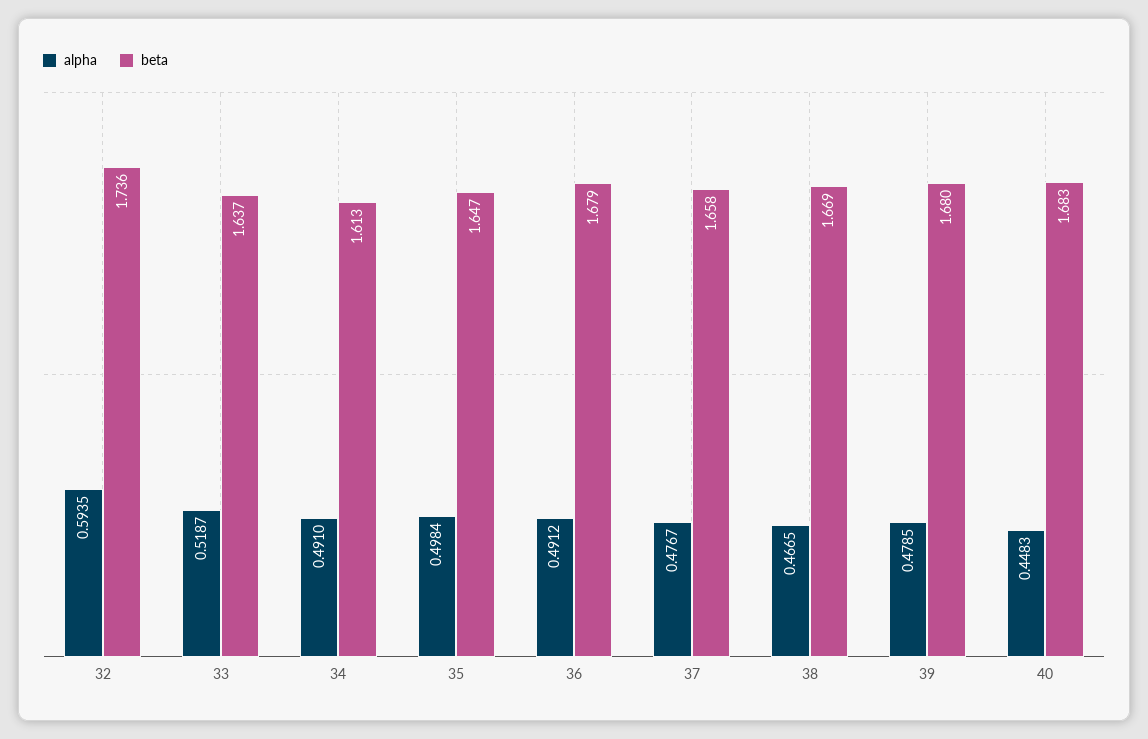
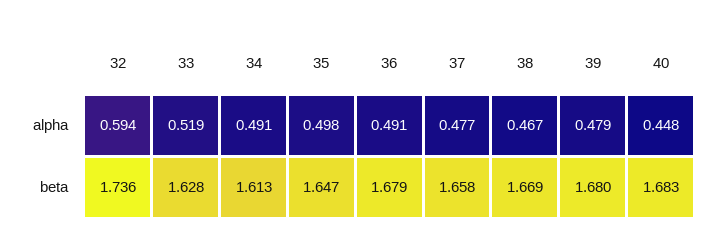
beta, 33: 1.637 -> 1.628

